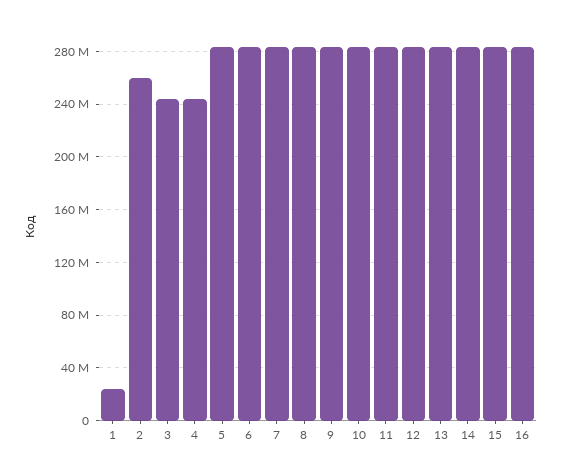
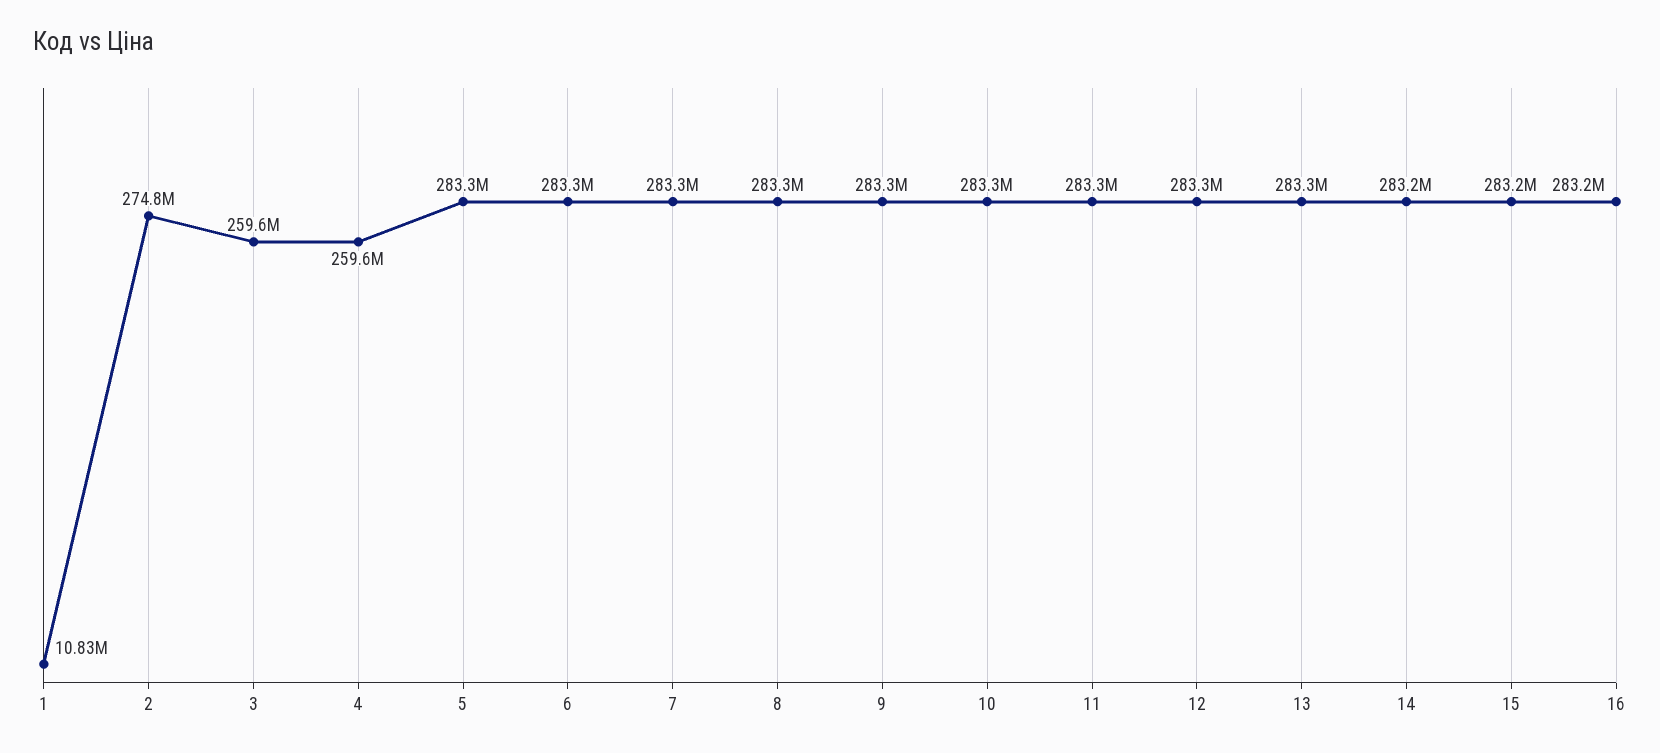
1: 25000000 -> 10830000
2: 260000000 -> 274800000
3: 245000000 -> 259600000
4: 245000000 -> 259600000

